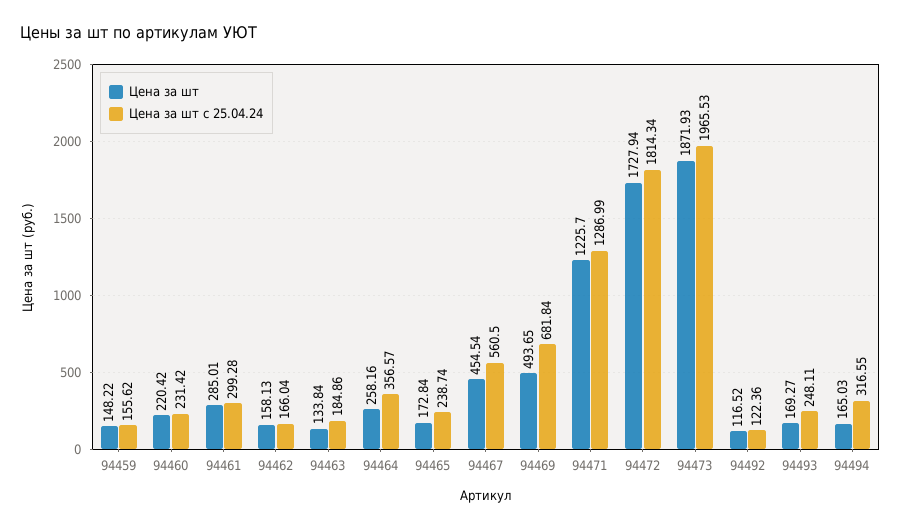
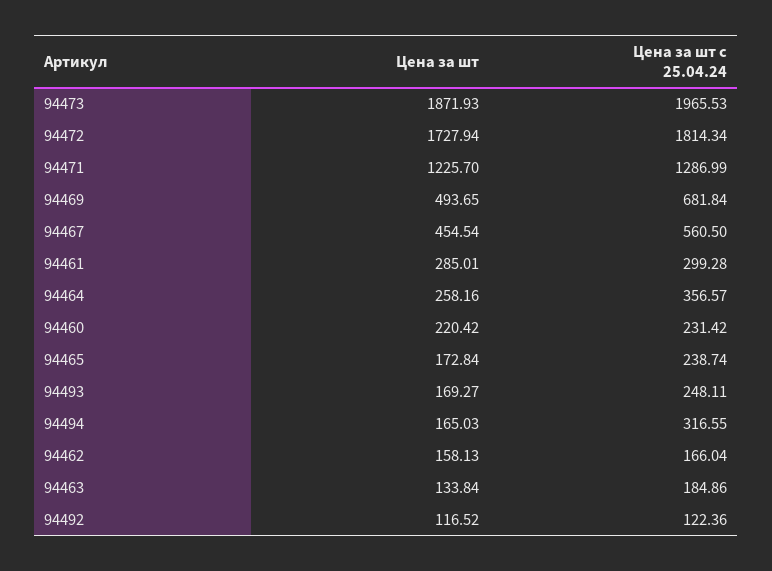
Цена за шт, 94459: 148.22 -> none
Цена за шт с 25.04.24, 94459: 155.62 -> none

